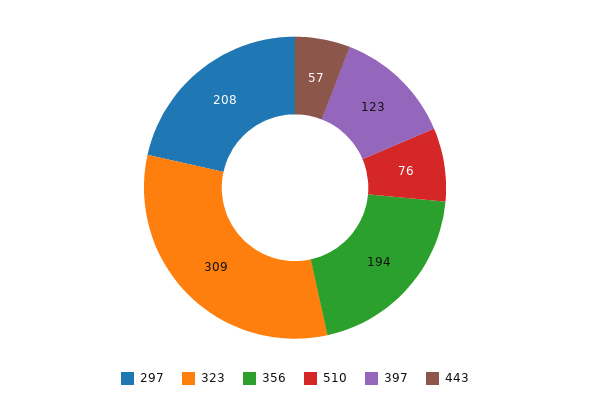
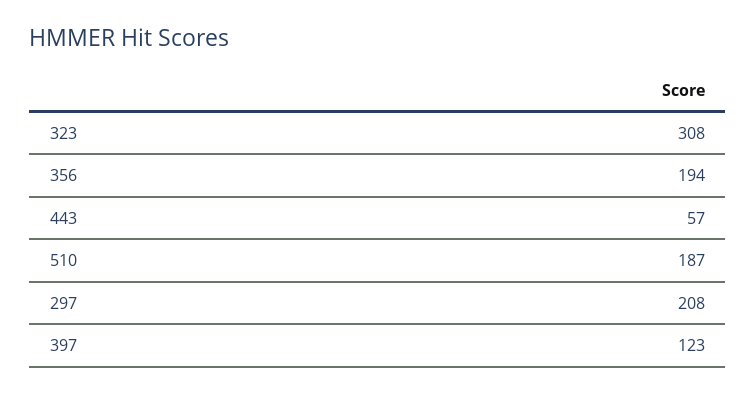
323: 309 -> 308
510: 76 -> 187

